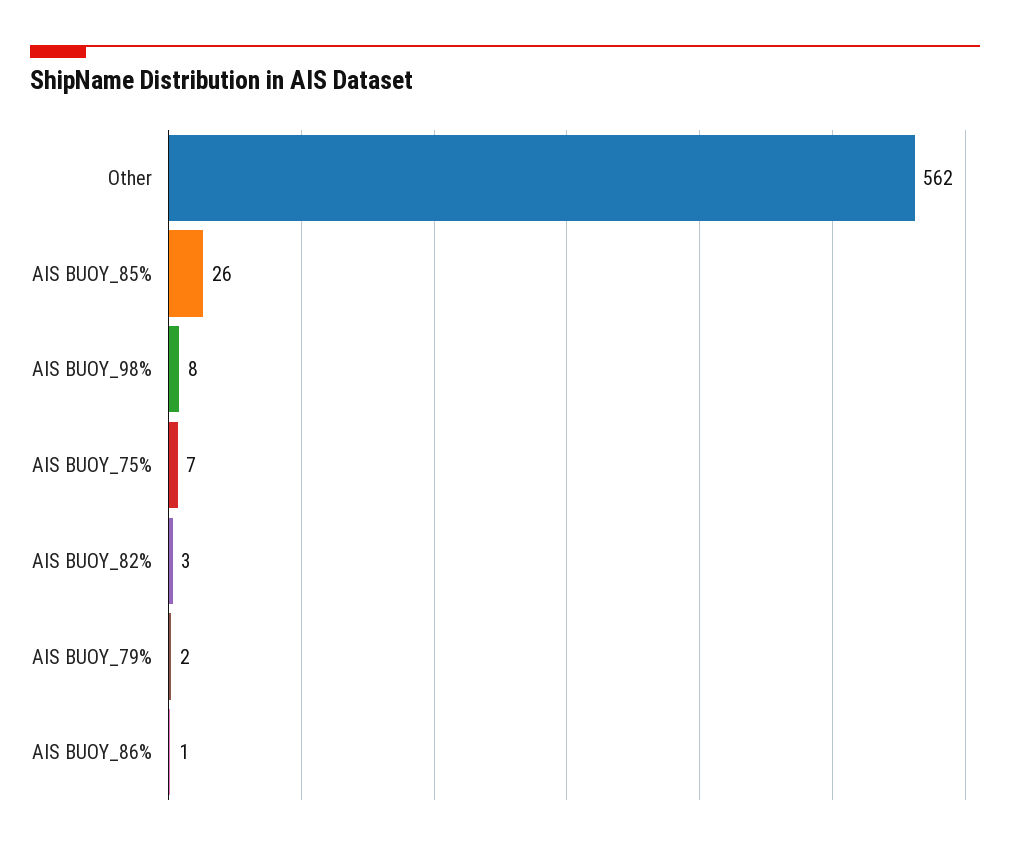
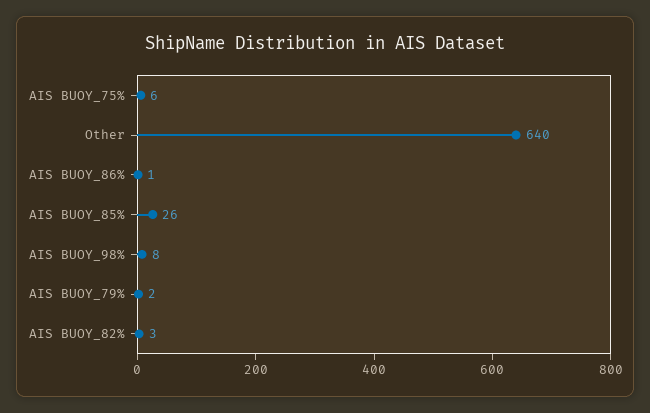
Other: 562 -> 640
AIS BUOY_75%: 7 -> 6

